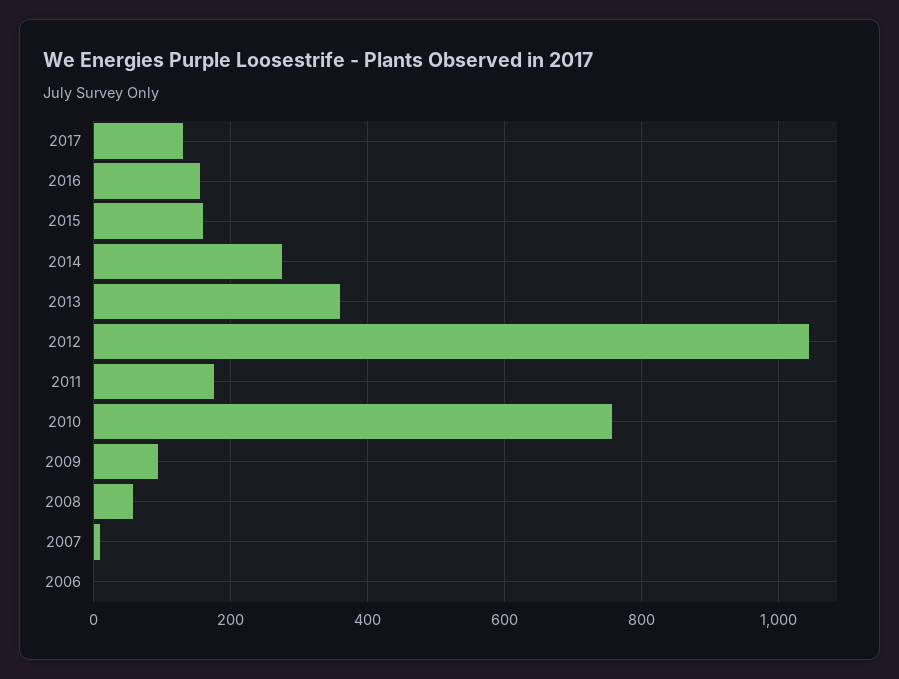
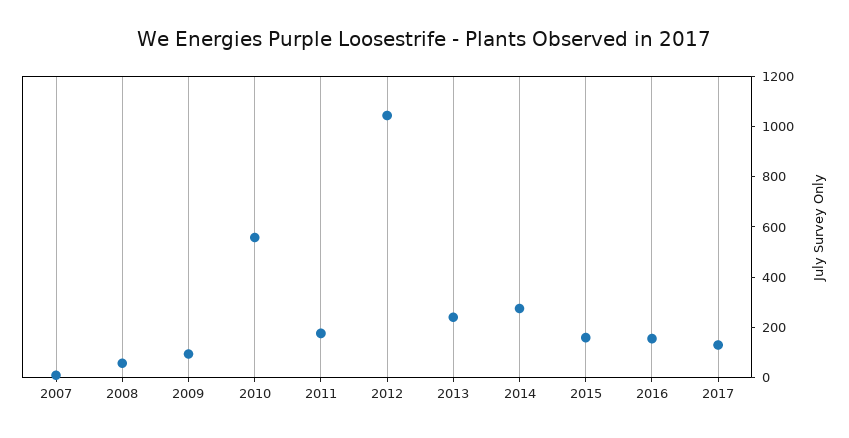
2013: 360 -> 250
2010: 760 -> 550
2006: 0 -> none

